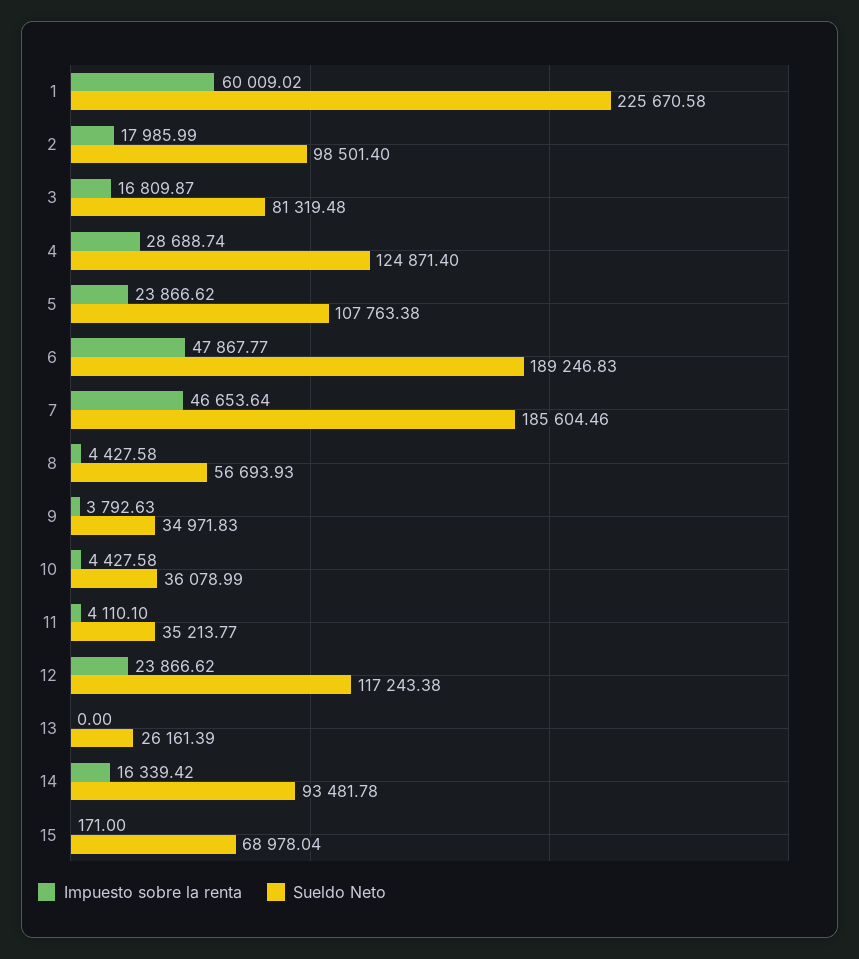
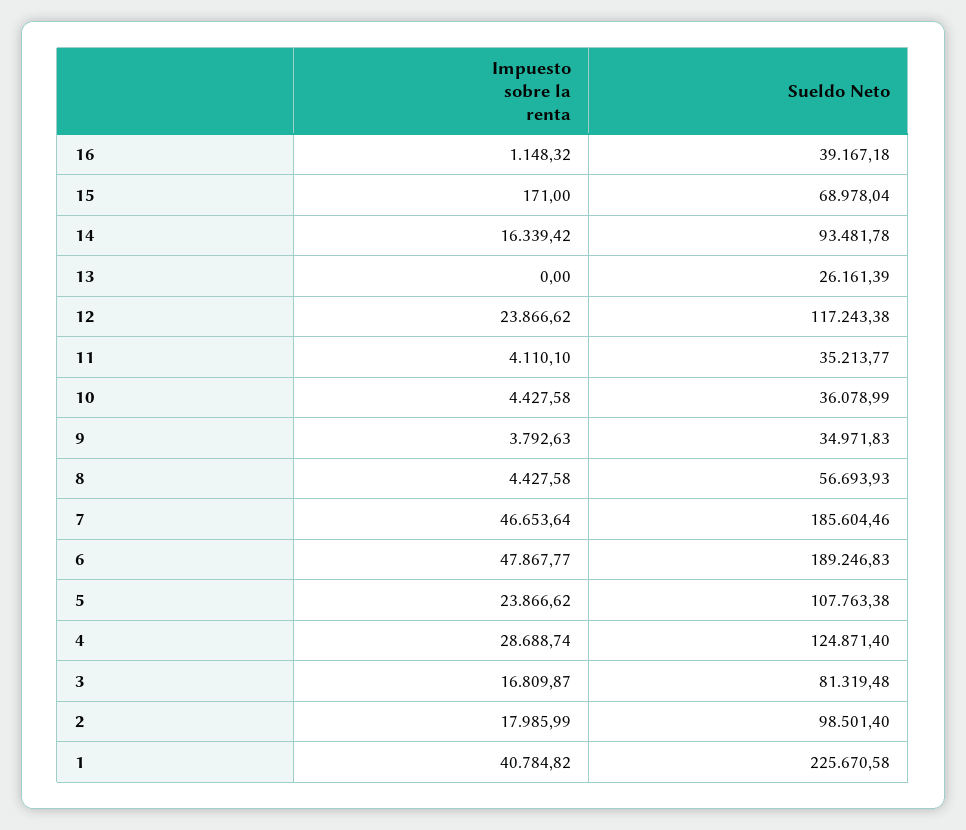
Impuesto sobre la renta, 1: 60009.02 -> 40784.82
Impuesto sobre la renta, 16: none -> 1148.32
Sueldo Neto, 16: none -> 39167.18

